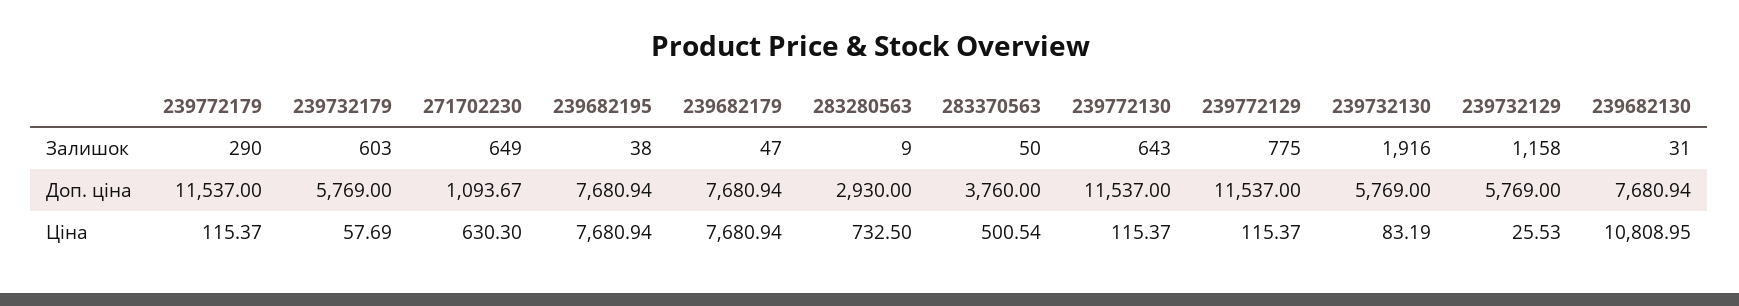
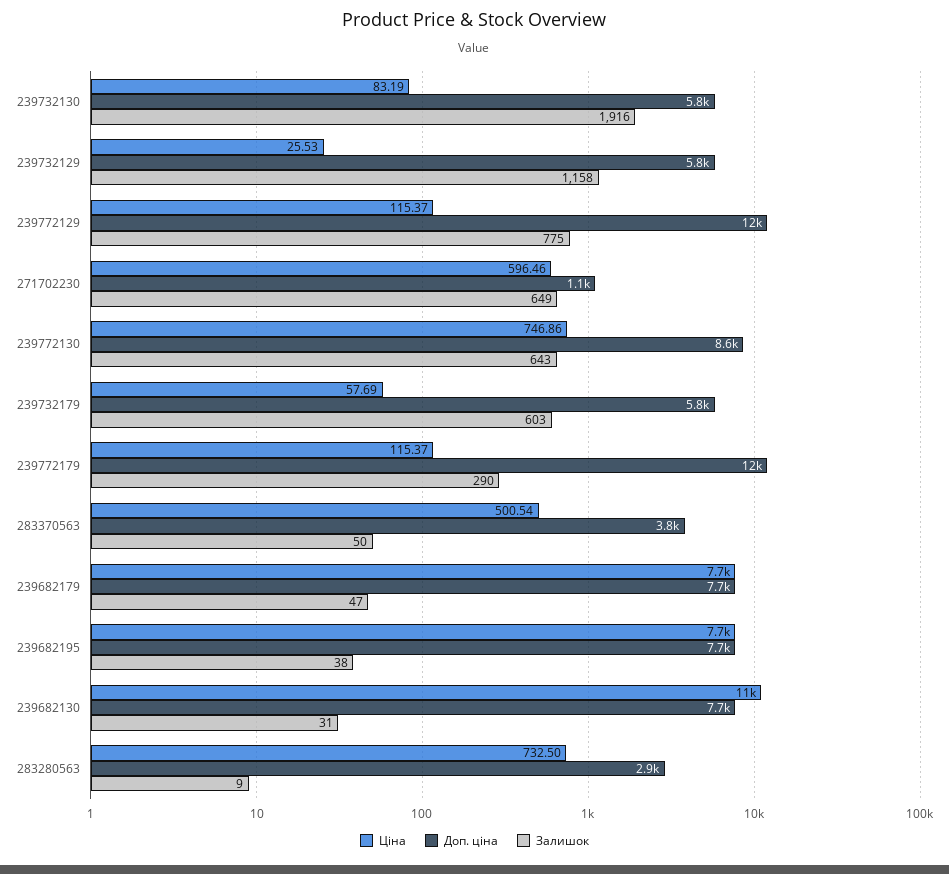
Доп. ціна, 239772130: 11537 -> 8600
Ціна, 271702230: 630.3 -> 596.46
Ціна, 239772130: 115.37 -> 746.86

